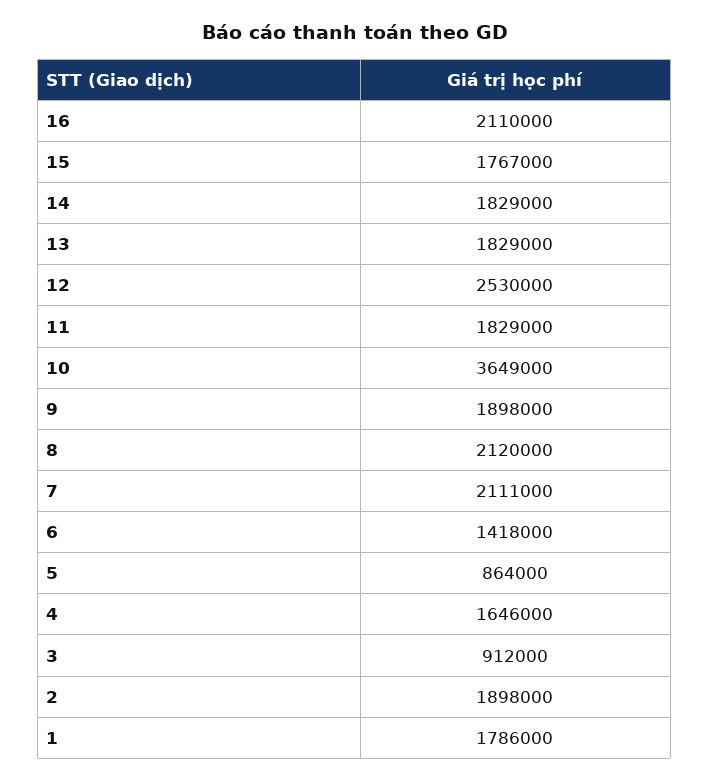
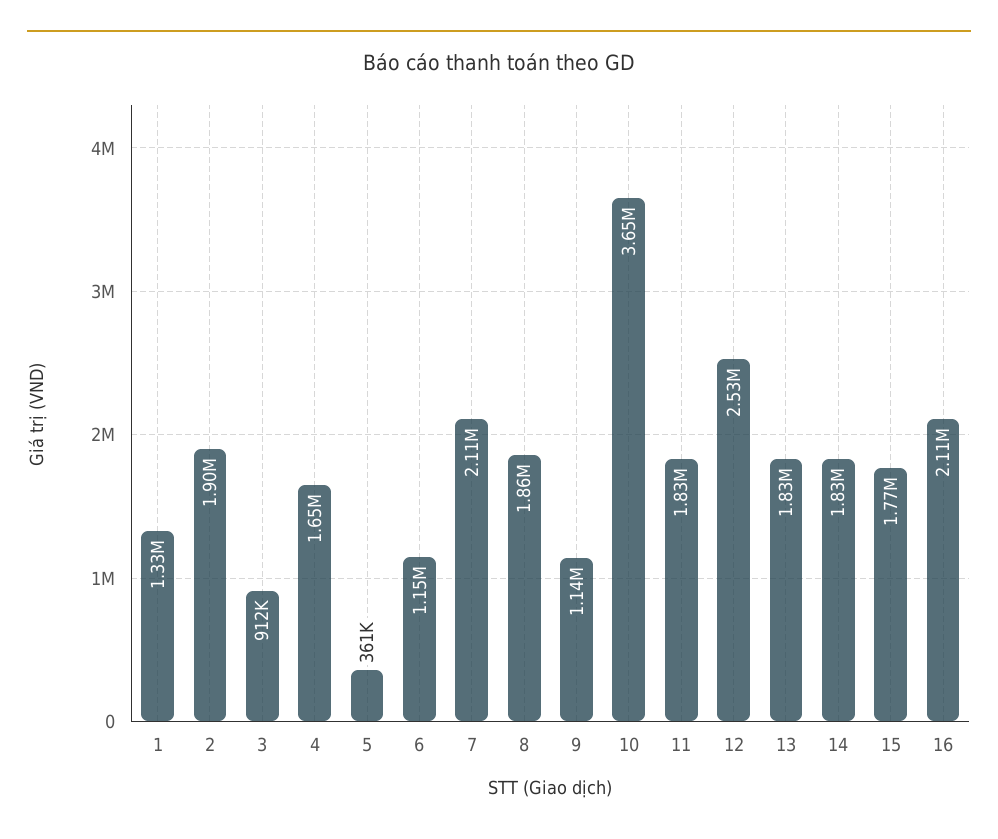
9: 1898000 -> 1140000
8: 2120000 -> 1860000
6: 1418000 -> 1150000
5: 864000 -> 361000
1: 1786000 -> 1330000

